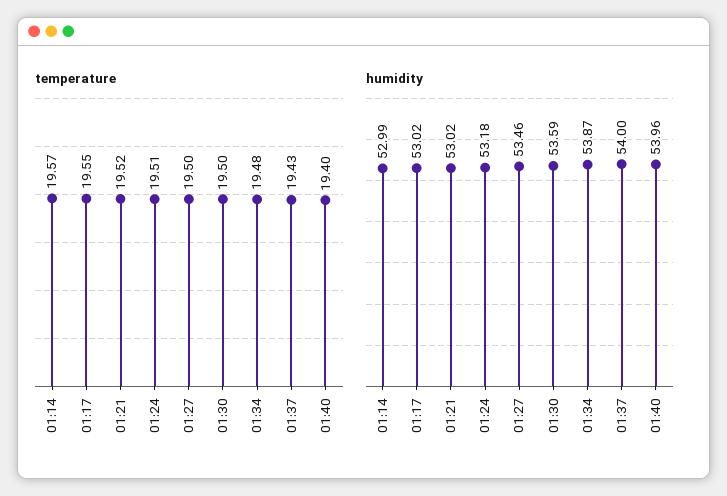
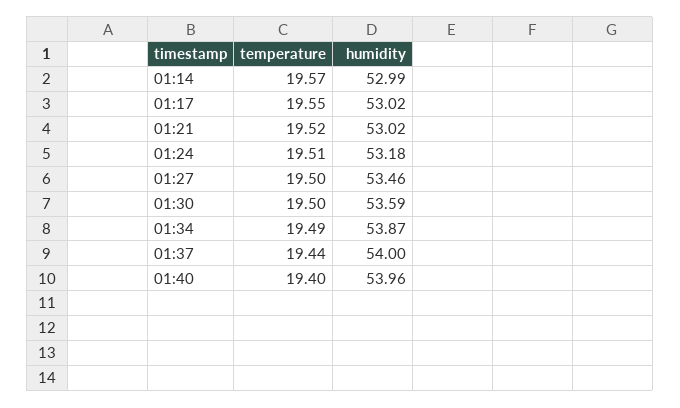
temperature, 01:34: 19.48 -> 19.49
temperature, 01:37: 19.43 -> 19.44

